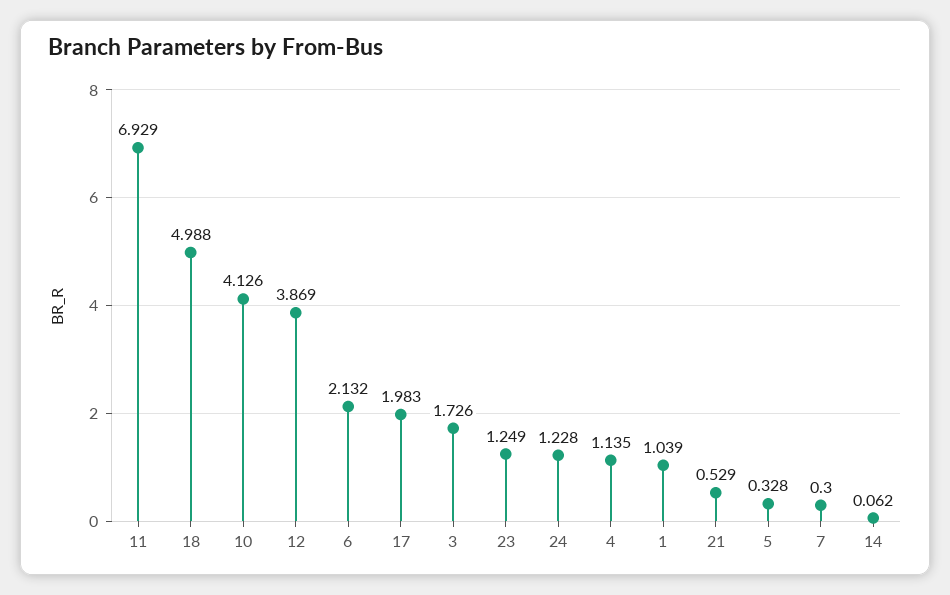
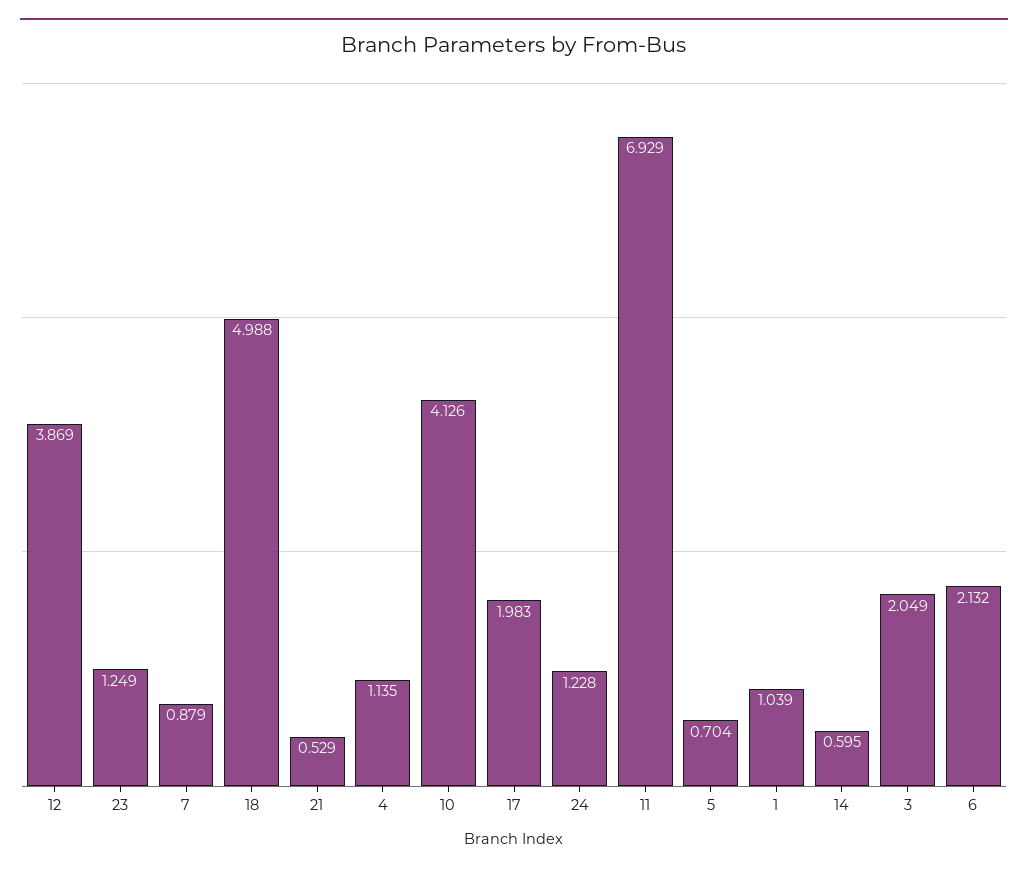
3: 1.726 -> 2.049
5: 0.328 -> 0.704
7: 0.3 -> 0.879
14: 0.062 -> 0.595

